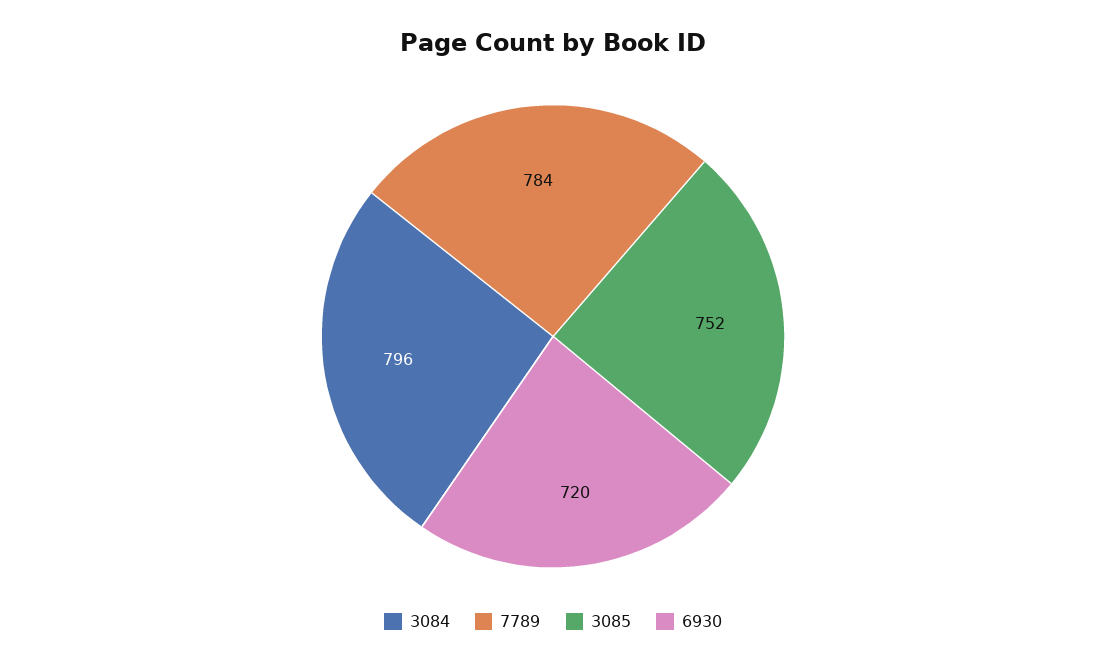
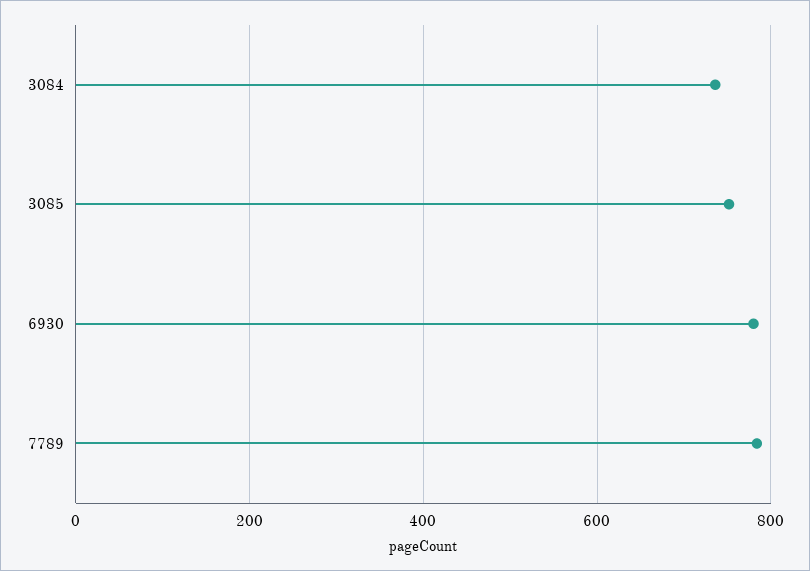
3084: 796 -> 740
6930: 720 -> 780

